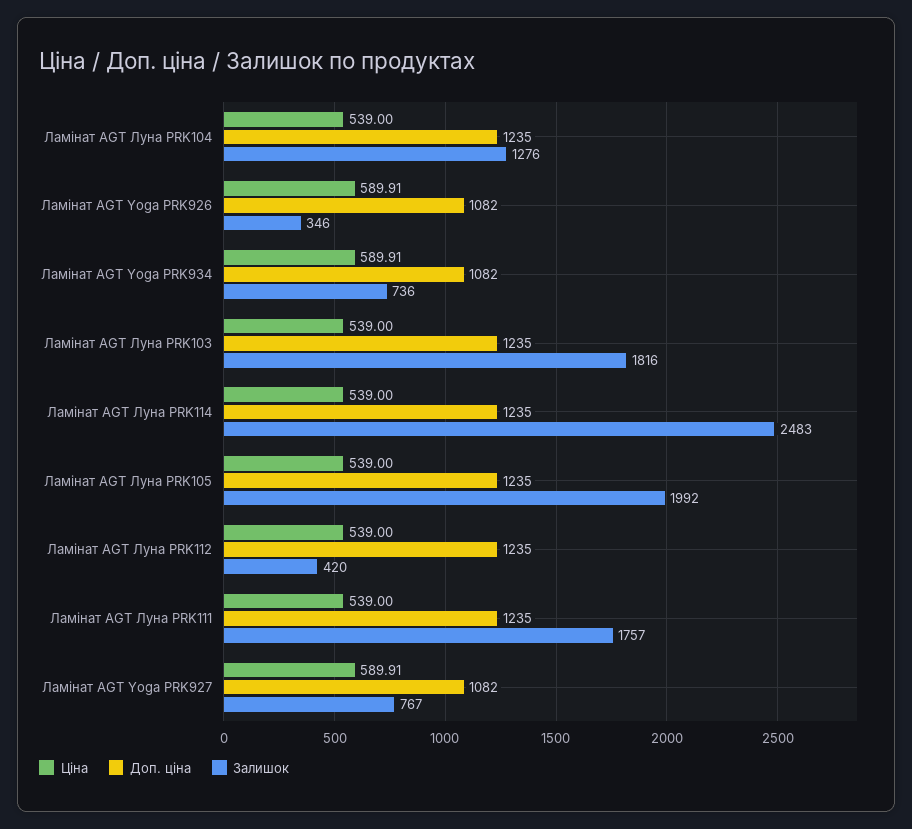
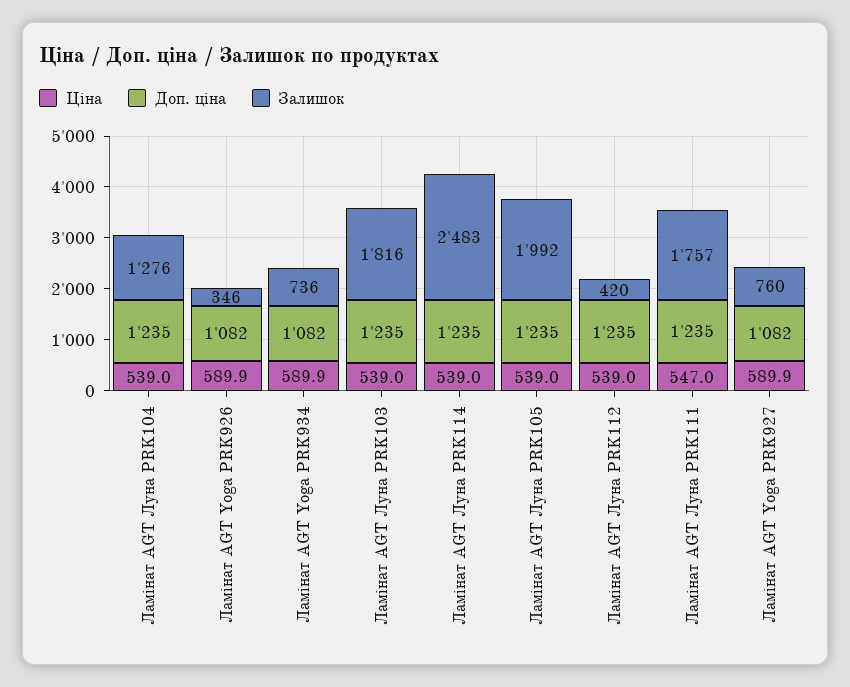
Ціна, Ламінат AGT Луна PRK111: 539 -> 547
Залишок, Ламінат AGT Yoga PRK927: 767 -> 760

